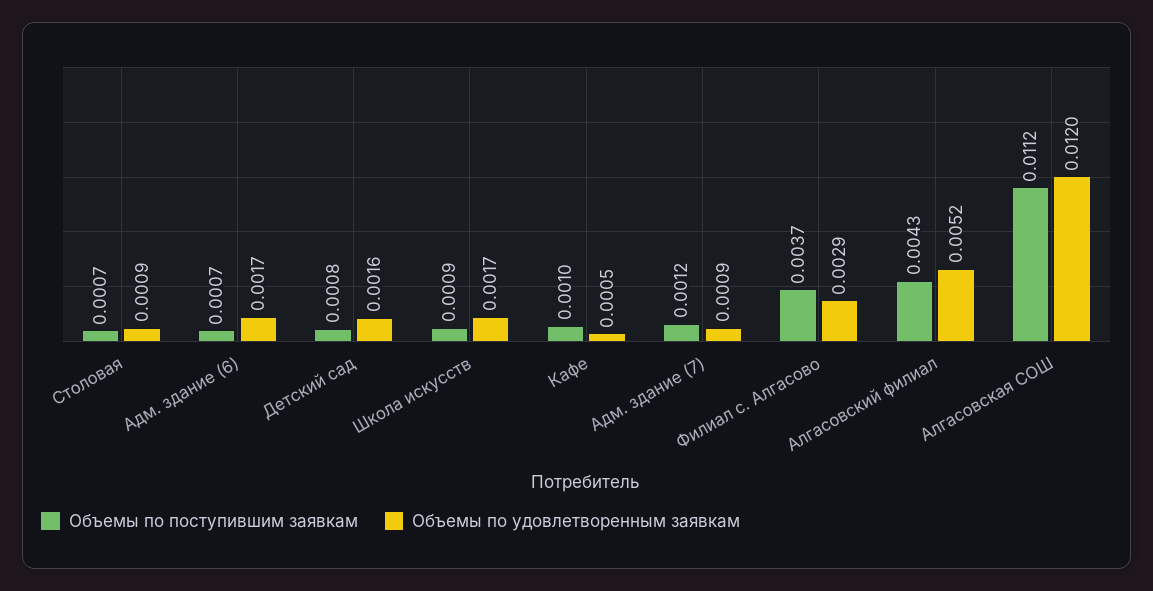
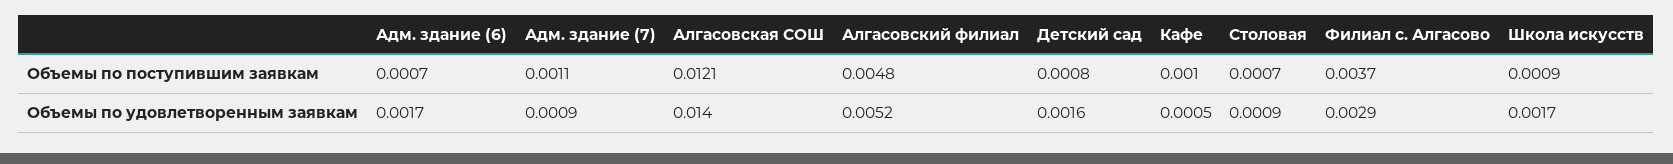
Объемы по поступившим заявкам, Адм. здание (7): 0.0012 -> 0.0011
Объемы по поступившим заявкам, Алгасовский филиал: 0.0043 -> 0.0048
Объемы по поступившим заявкам, Алгасовская СОШ: 0.0112 -> 0.0121
Объемы по удовлетворенным заявкам, Алгасовская СОШ: 0.012 -> 0.014

